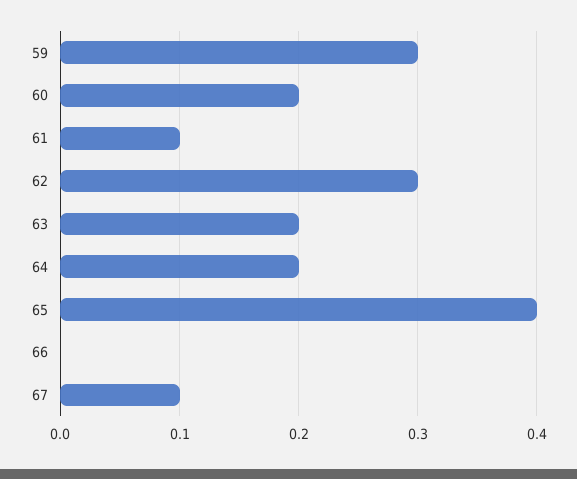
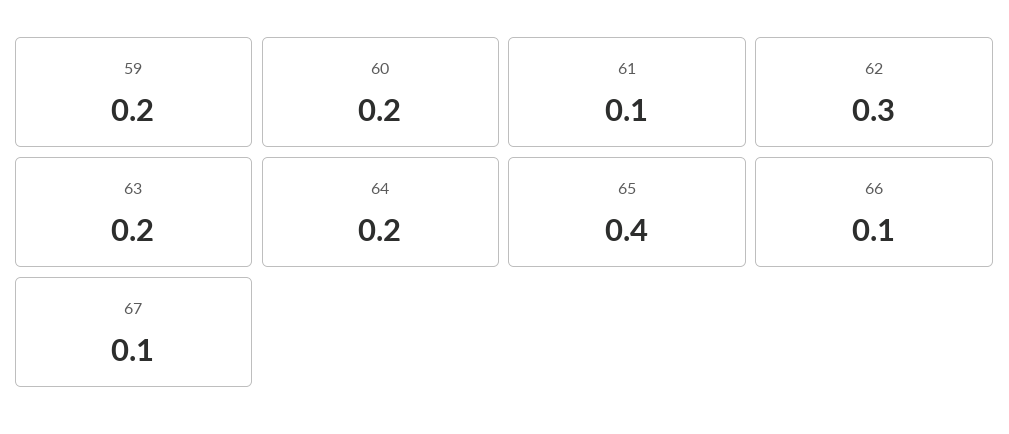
59: 0.3 -> 0.2
66: 0 -> 0.1

